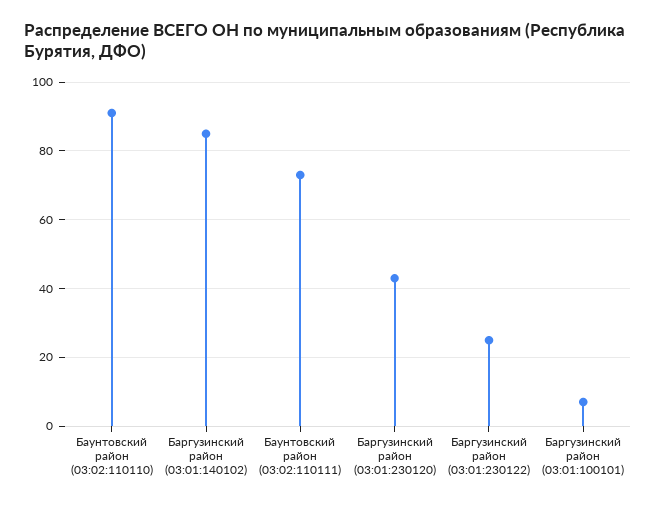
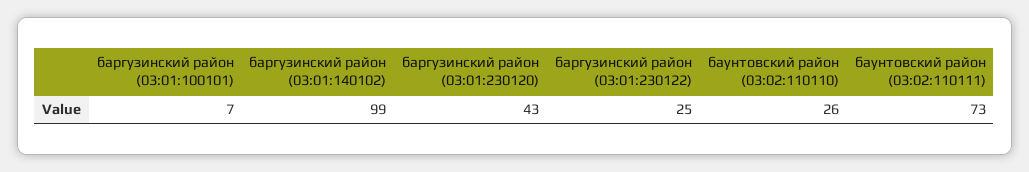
Баунтовский район (03:02:110110): 90 -> 26
Баргузинский район (03:01:140102): 85 -> 99

